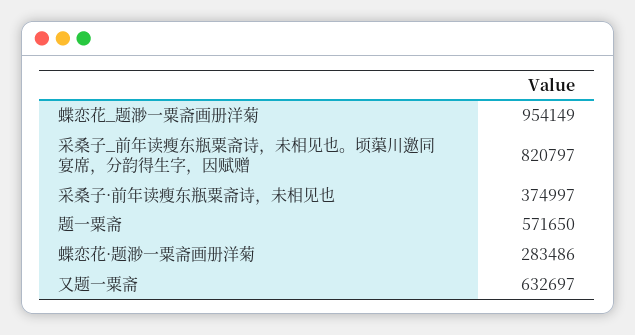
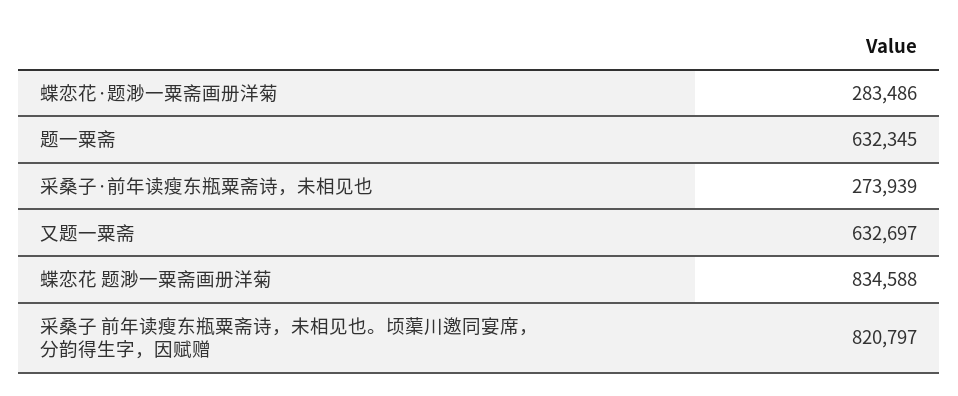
蝶恋花_题渺一粟斋画册洋菊: 954149 -> 834588
采桑子·前年读瘦东瓶粟斋诗，未相见也: 374997 -> 273939
题一粟斋: 571650 -> 632345

